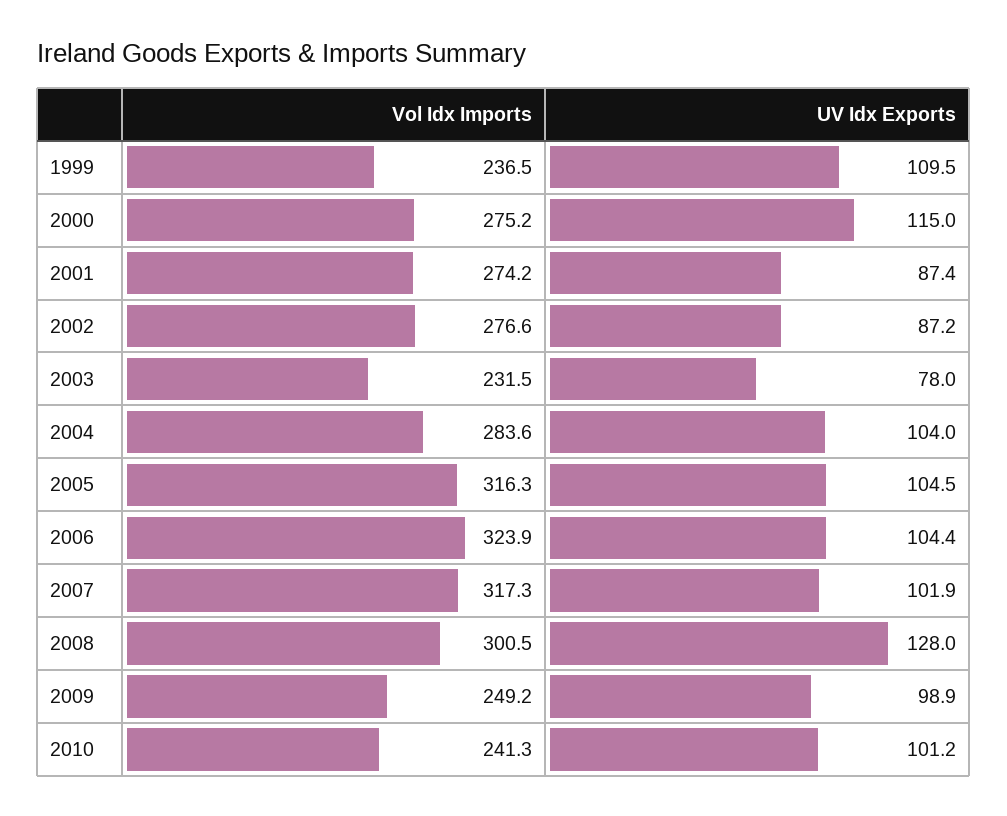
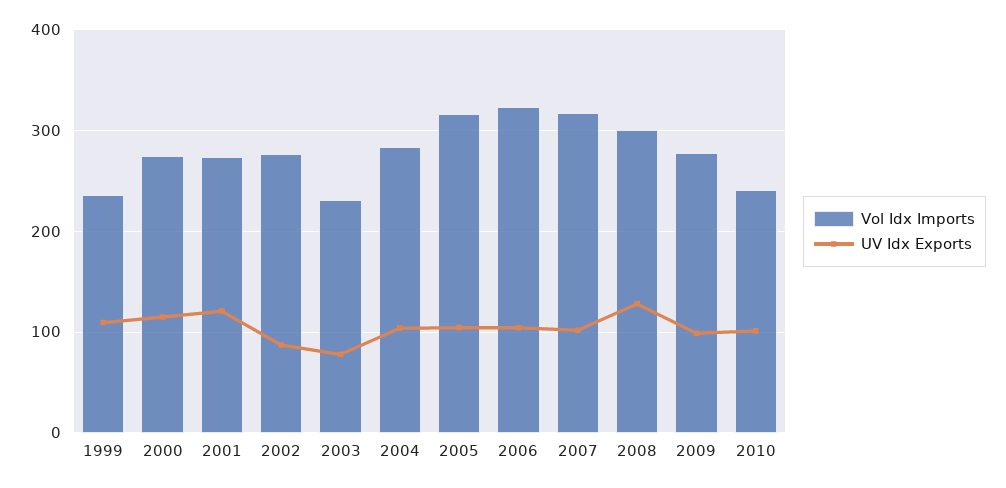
UV Idx Exports, 2001: 87.4 -> 120
Vol Idx Imports, 2009: 249.2 -> 280

